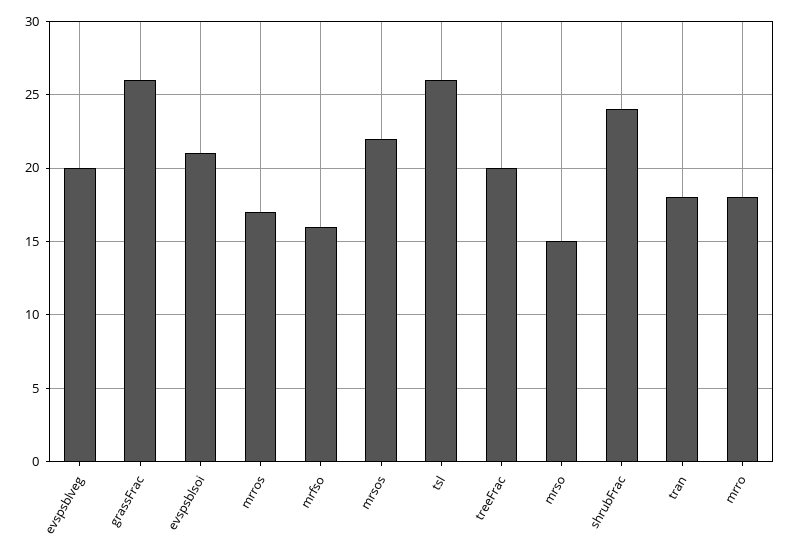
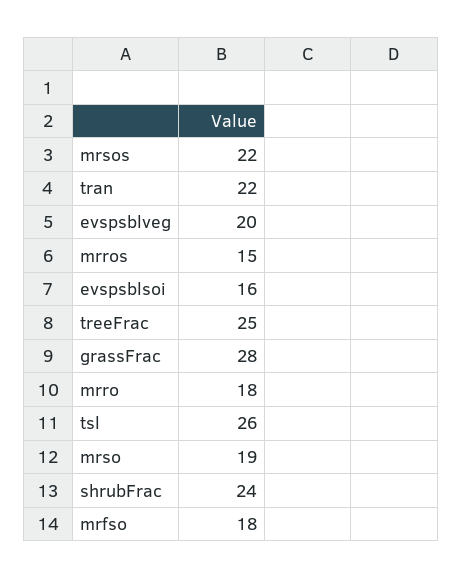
grassFrac: 26 -> 28
evspsblsoi: 21 -> 16
mrros: 17 -> 15
mrfso: 16 -> 18
treeFrac: 20 -> 25
mrso: 15 -> 19
tran: 18 -> 22

